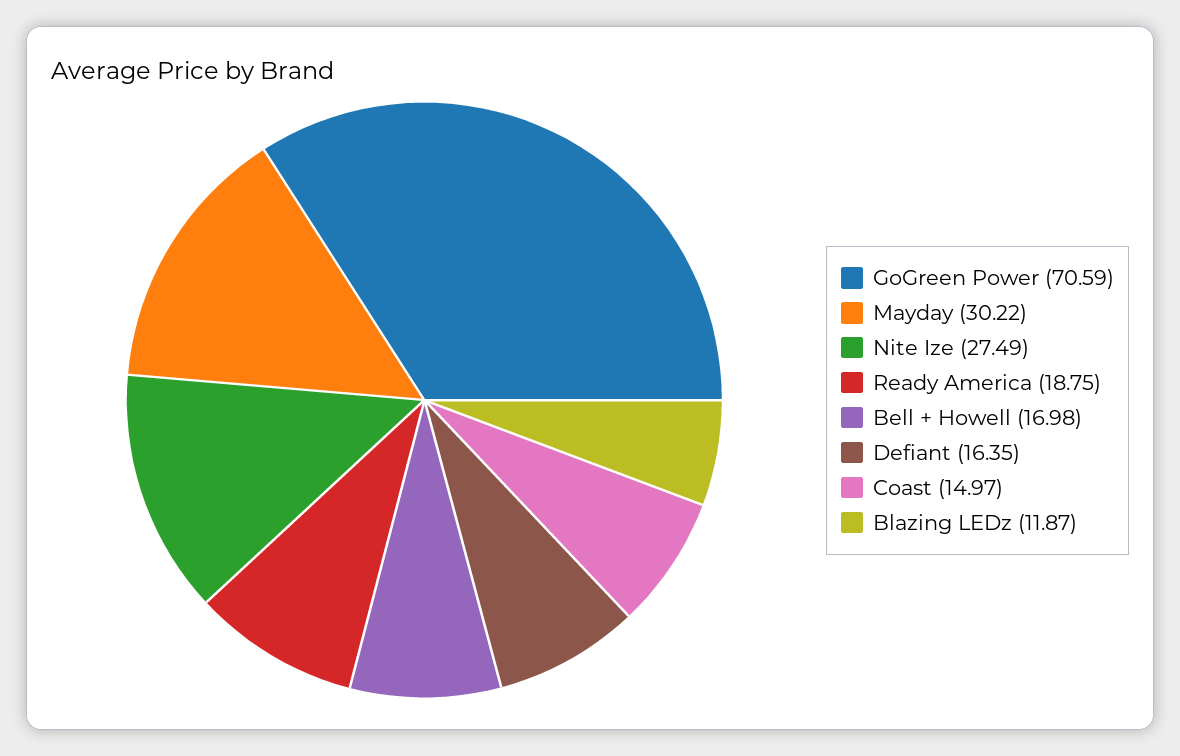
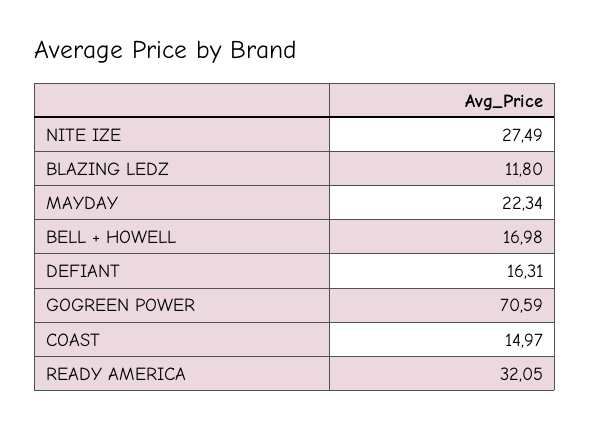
Mayday: 30.22 -> 22.34
Ready America: 18.75 -> 32.05
Defiant: 16.35 -> 16.31
Blazing LEDz: 11.87 -> 11.8

